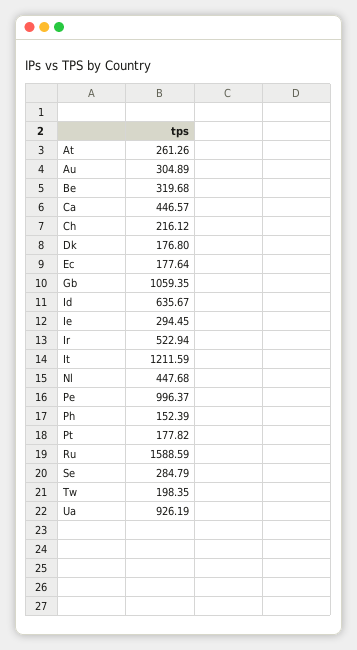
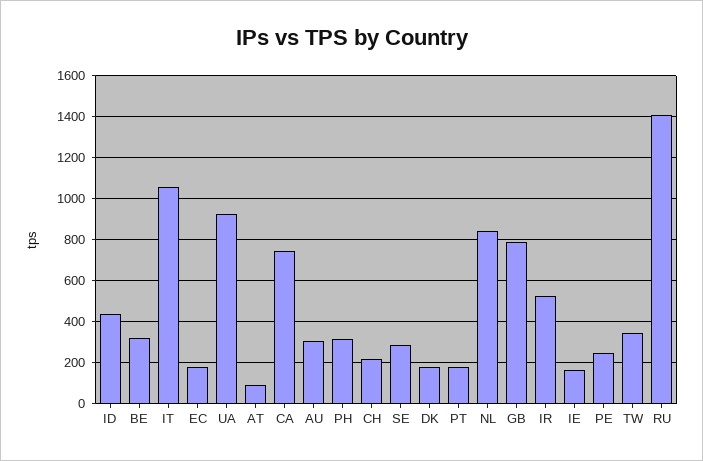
At: 261.26 -> 100
Ca: 446.57 -> 750
Gb: 1059.35 -> 800
Id: 635.67 -> 450
Ie: 294.45 -> 150
It: 1211.59 -> 1050
Nl: 447.68 -> 850
Pe: 996.37 -> 250
Ph: 152.39 -> 300
Ru: 1588.59 -> 1400
Tw: 198.35 -> 350

